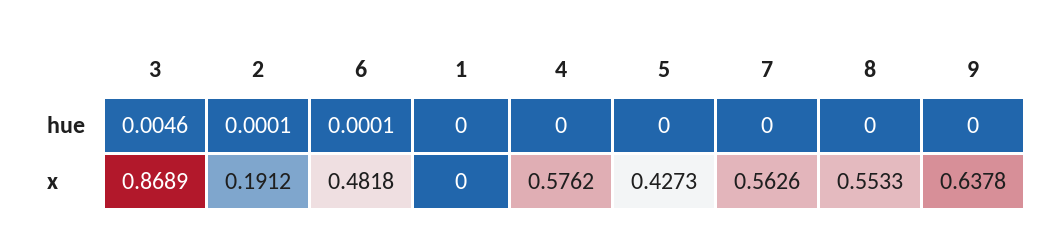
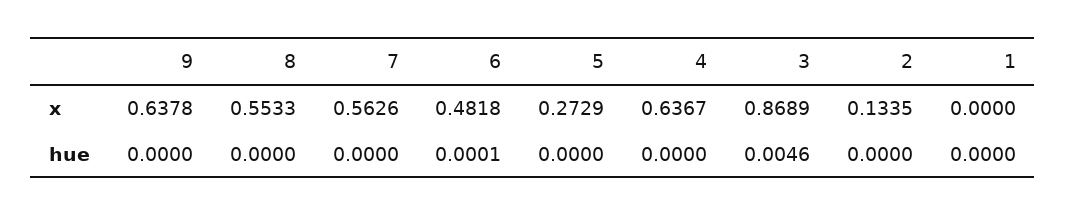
2, hue: 0.0001 -> 0
2, x: 0.1912 -> 0.1335
4, x: 0.5762 -> 0.6367
5, x: 0.4273 -> 0.2729

